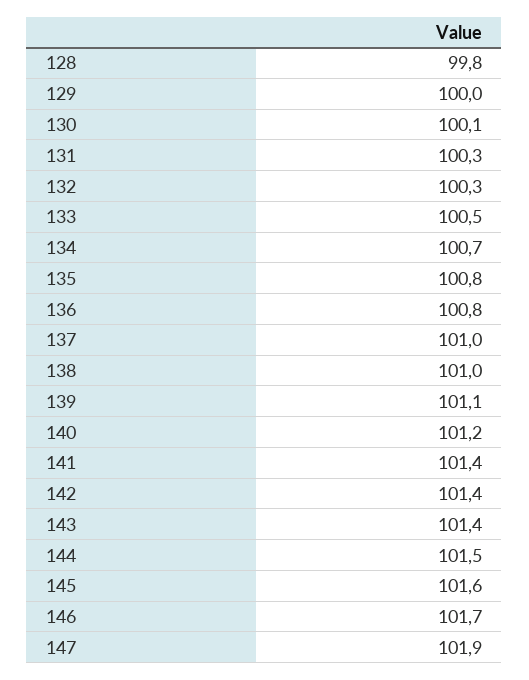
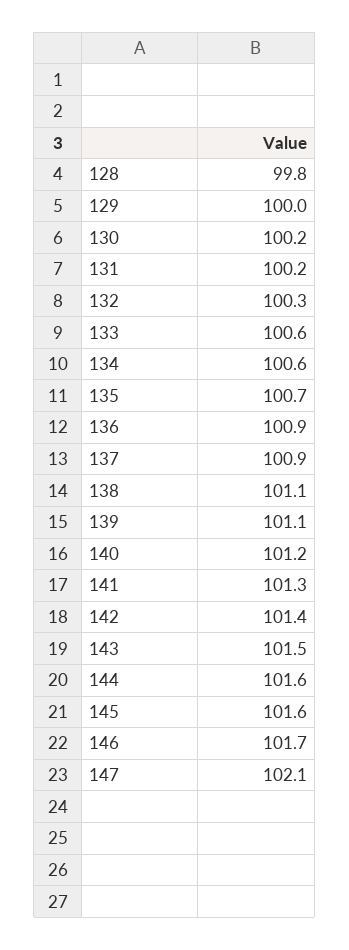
130: 100.1 -> 100.2
131: 100.3 -> 100.2
133: 100.5 -> 100.6
134: 100.7 -> 100.6
135: 100.8 -> 100.7
136: 100.8 -> 100.9
137: 101 -> 100.9
138: 101 -> 101.1
141: 101.4 -> 101.3
143: 101.4 -> 101.5
144: 101.5 -> 101.6
147: 101.9 -> 102.1

